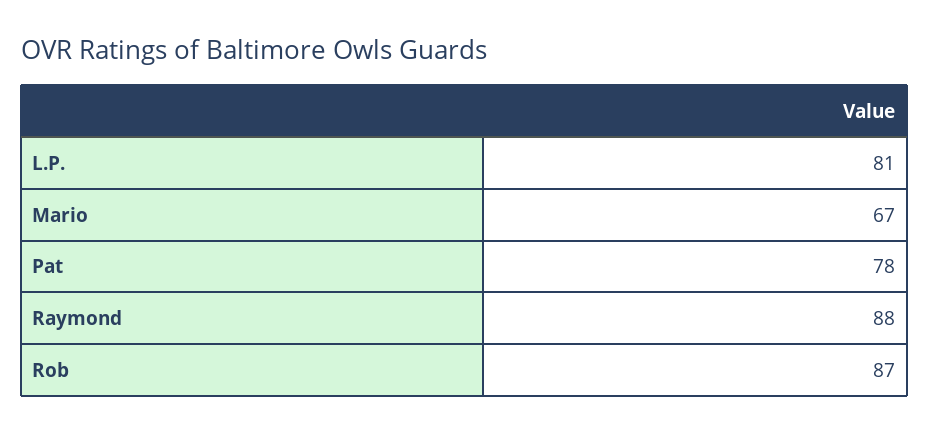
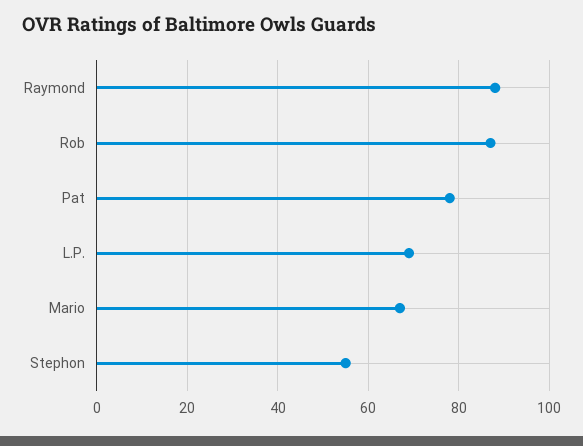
L.P.: 81 -> 70
Stephon: none -> 55

